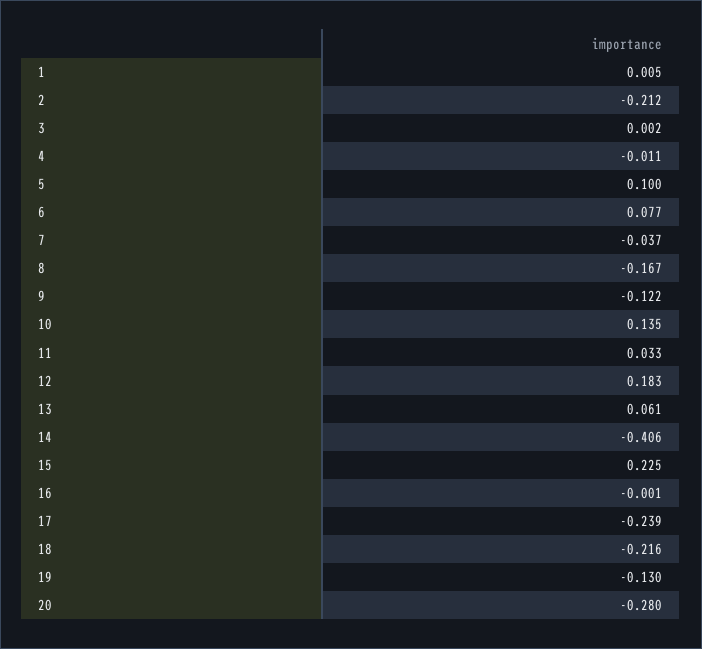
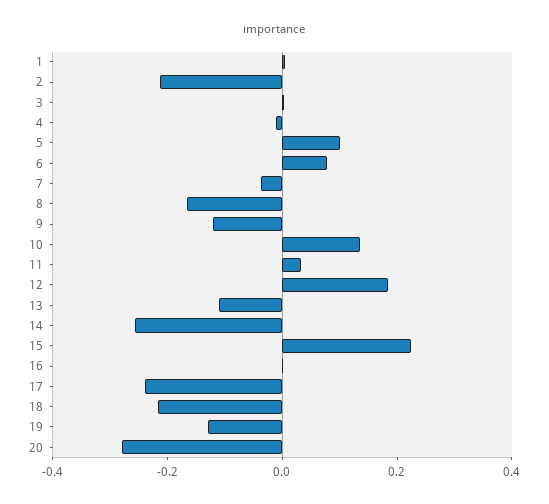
13: 0.061 -> -0.1
14: -0.406 -> -0.25

